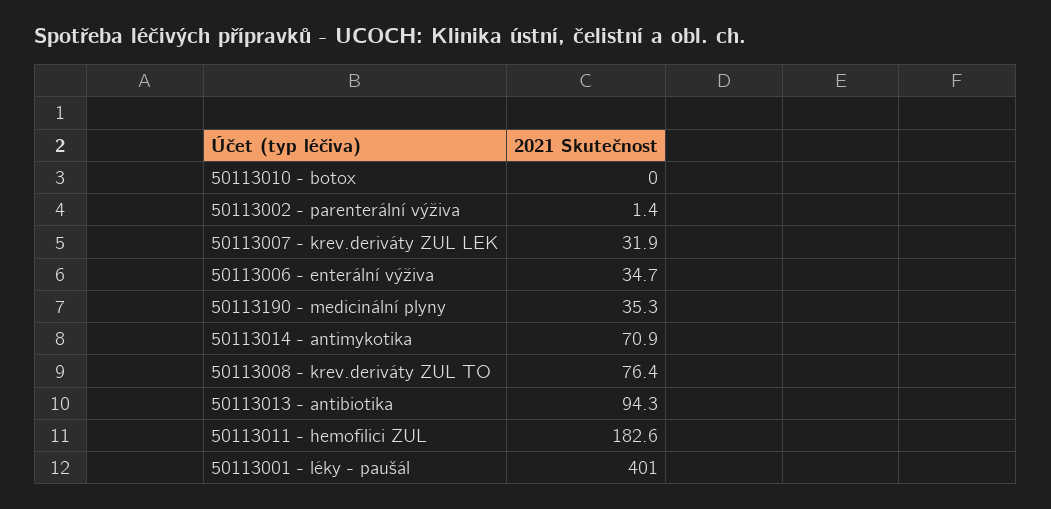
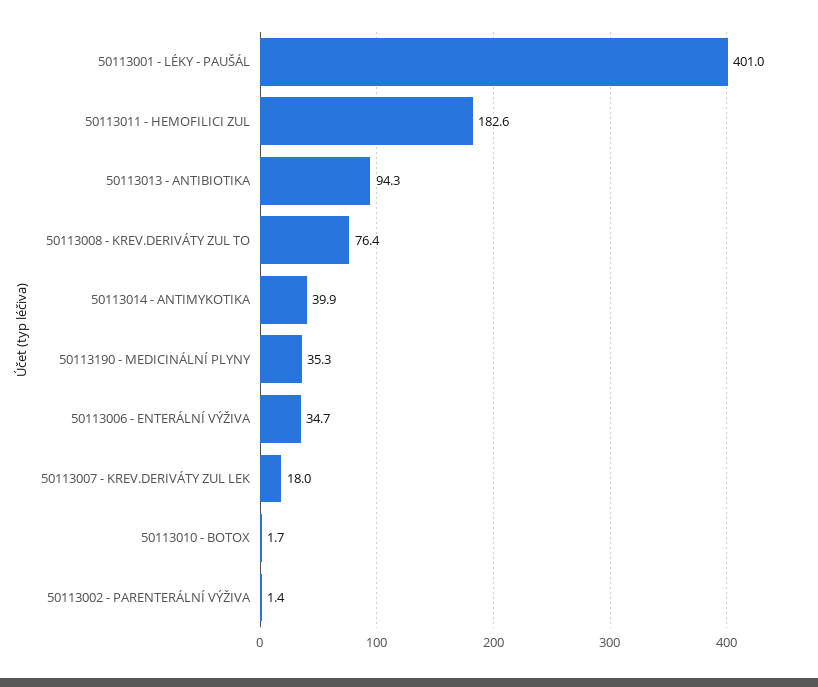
50113010 - botox: 0 -> 1.7
50113007 - krev.deriváty ZUL LEK: 31.9 -> 18
50113014 - antimykotika: 70.9 -> 39.9

